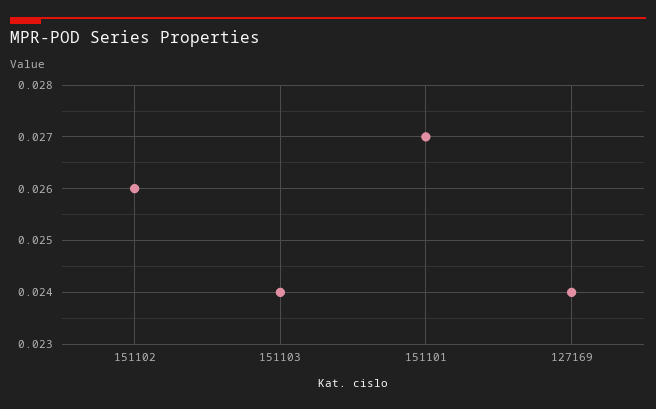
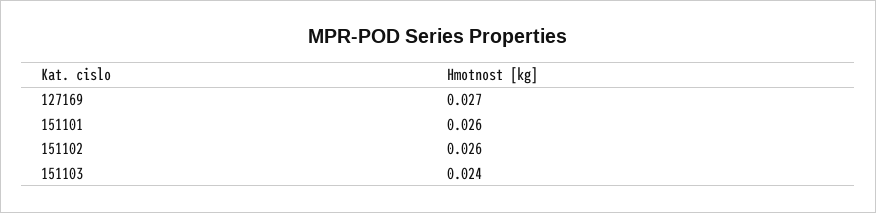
151101: 0.027 -> 0.026
127169: 0.024 -> 0.027

